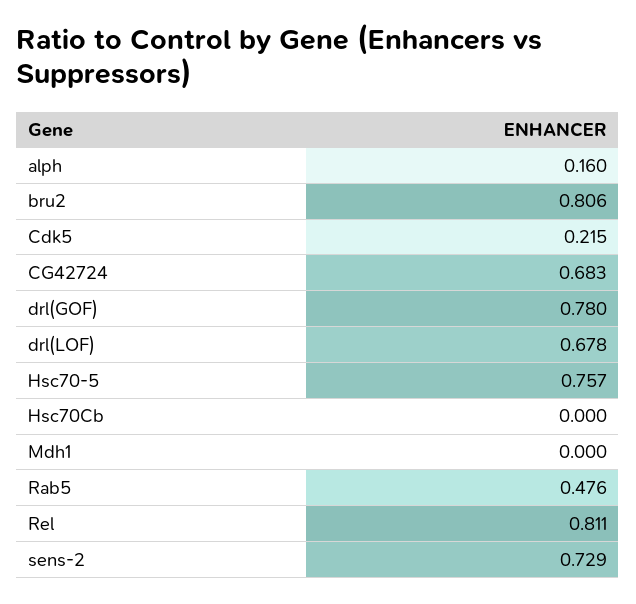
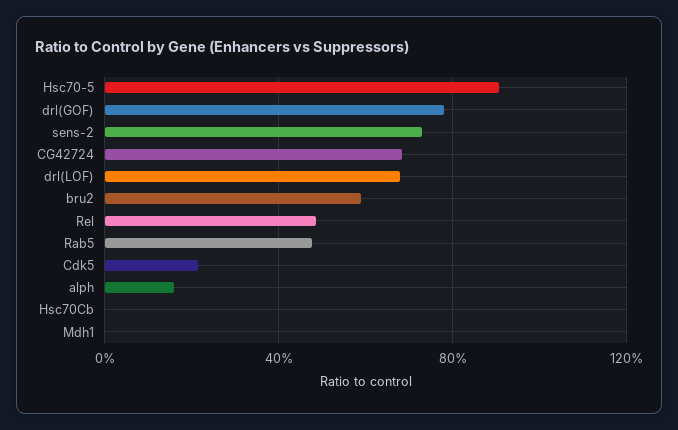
bru2: 0.806 -> 0.6
Hsc70-5: 0.757 -> 0.9
Rel: 0.811 -> 0.5

